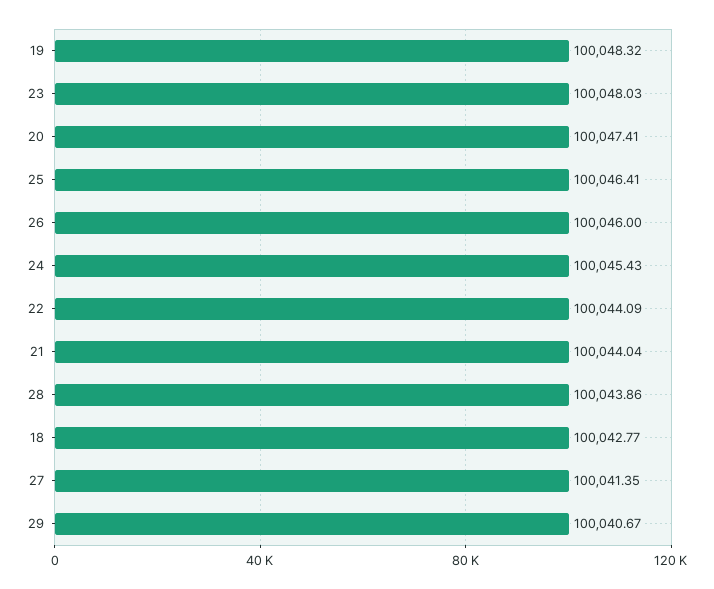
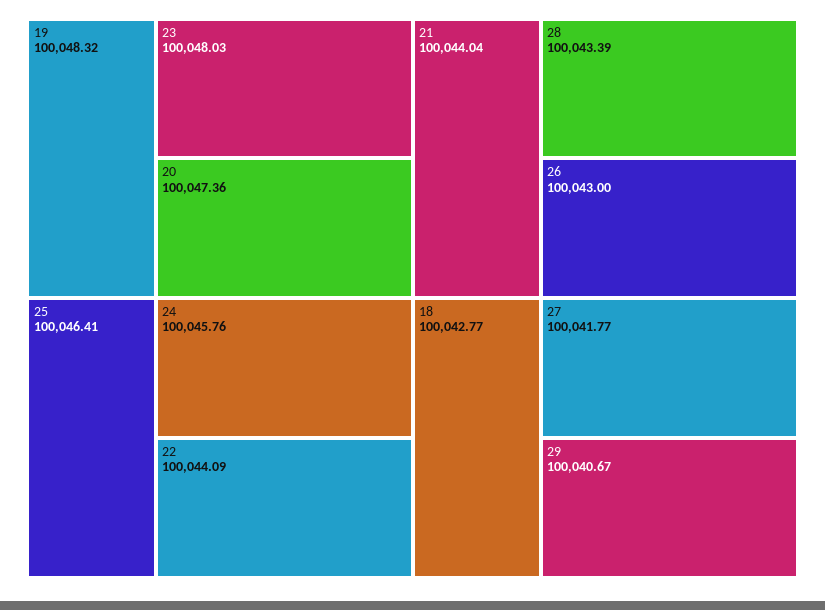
20: 100047.41 -> 100047.36
26: 100046 -> 100043
24: 100045.43 -> 100045.76
28: 100043.86 -> 100043.39
27: 100041.35 -> 100041.77

